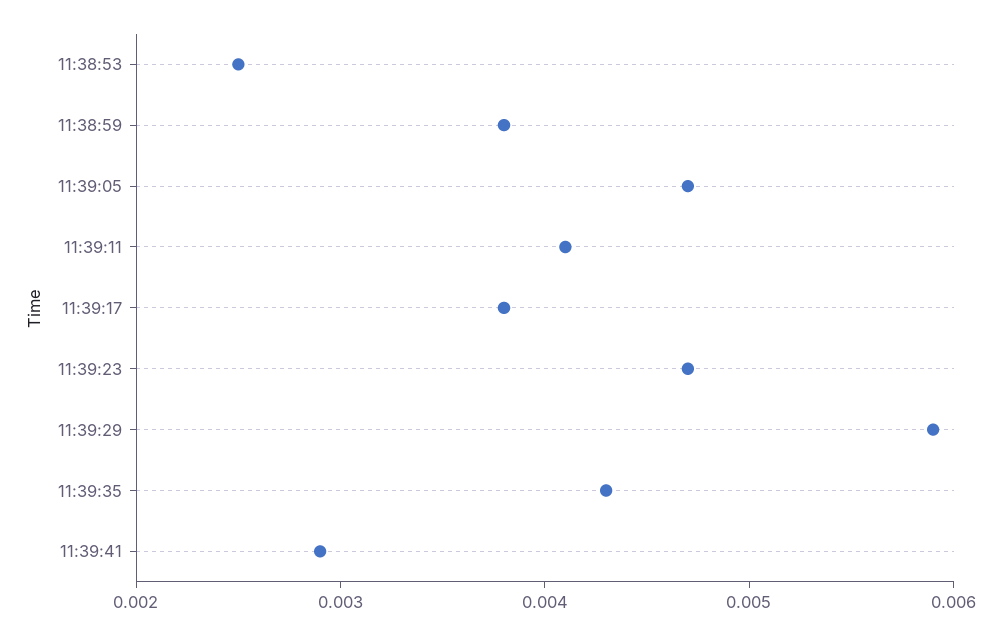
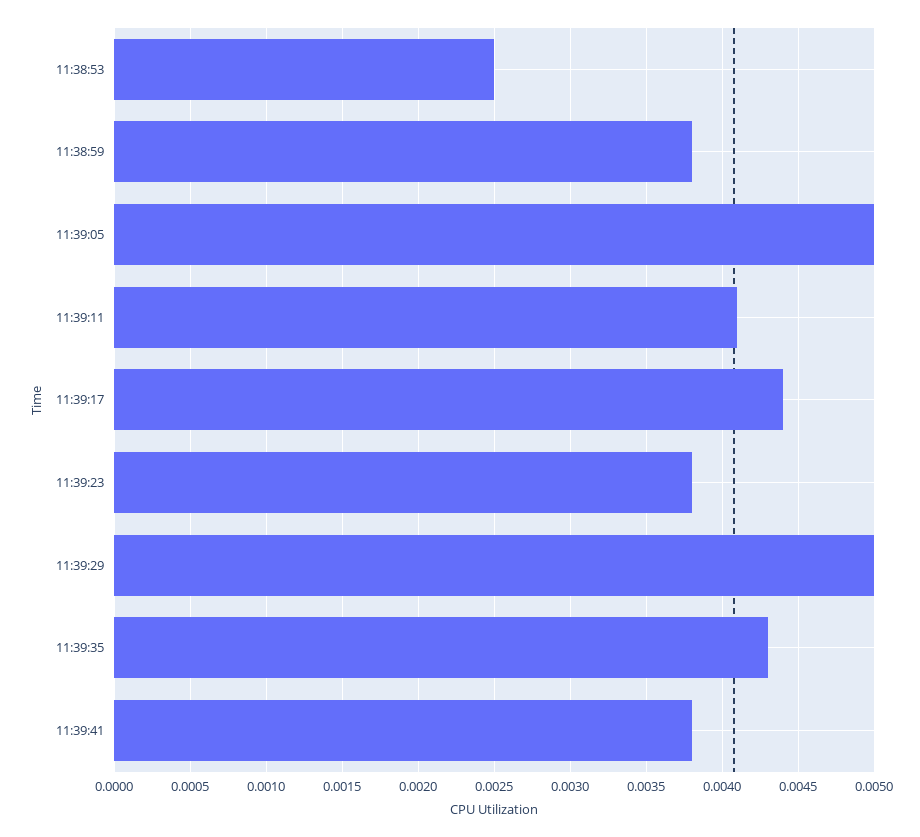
11:39:05: 0.0047 -> 0.005
11:39:17: 0.0038 -> 0.0044
11:39:23: 0.0047 -> 0.0038
11:39:29: 0.0059 -> 0.005
11:39:41: 0.0029 -> 0.0038

